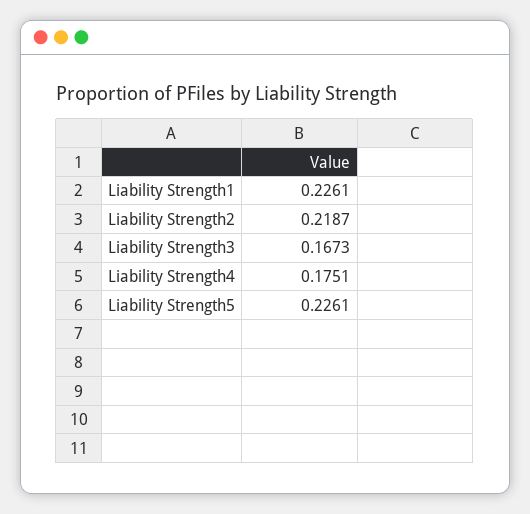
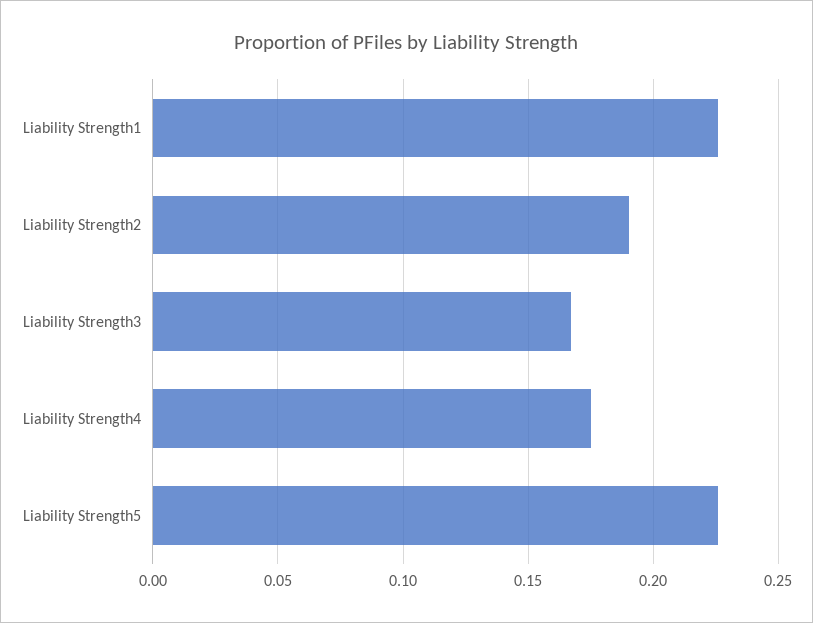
Liability Strength2: 0.2187 -> 0.19

